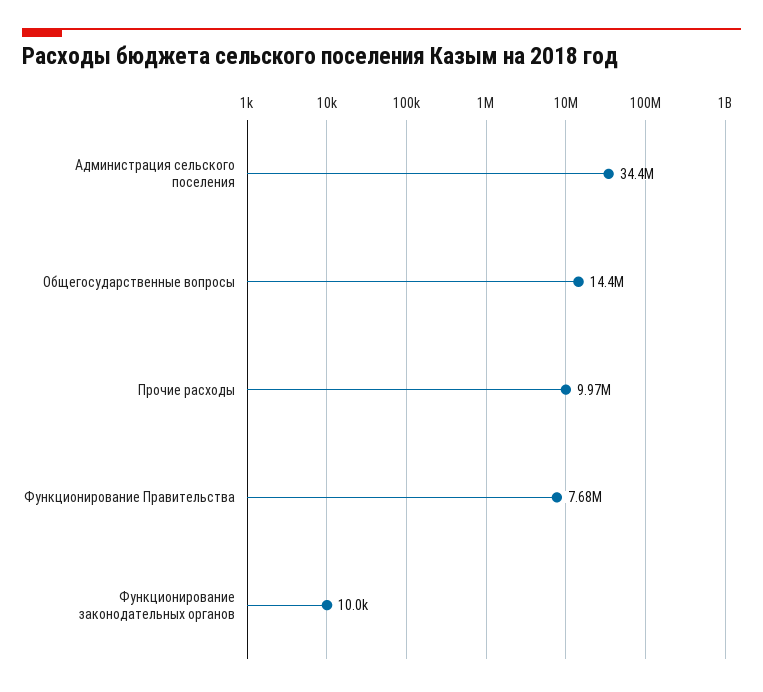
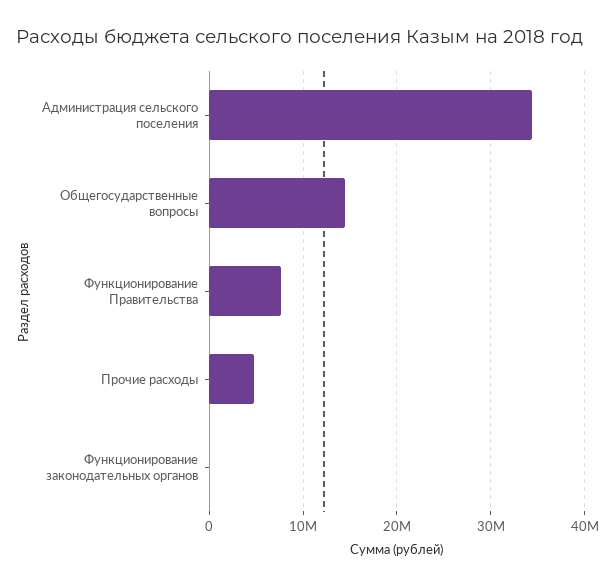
Прочие расходы: 9970000 -> 5000000

